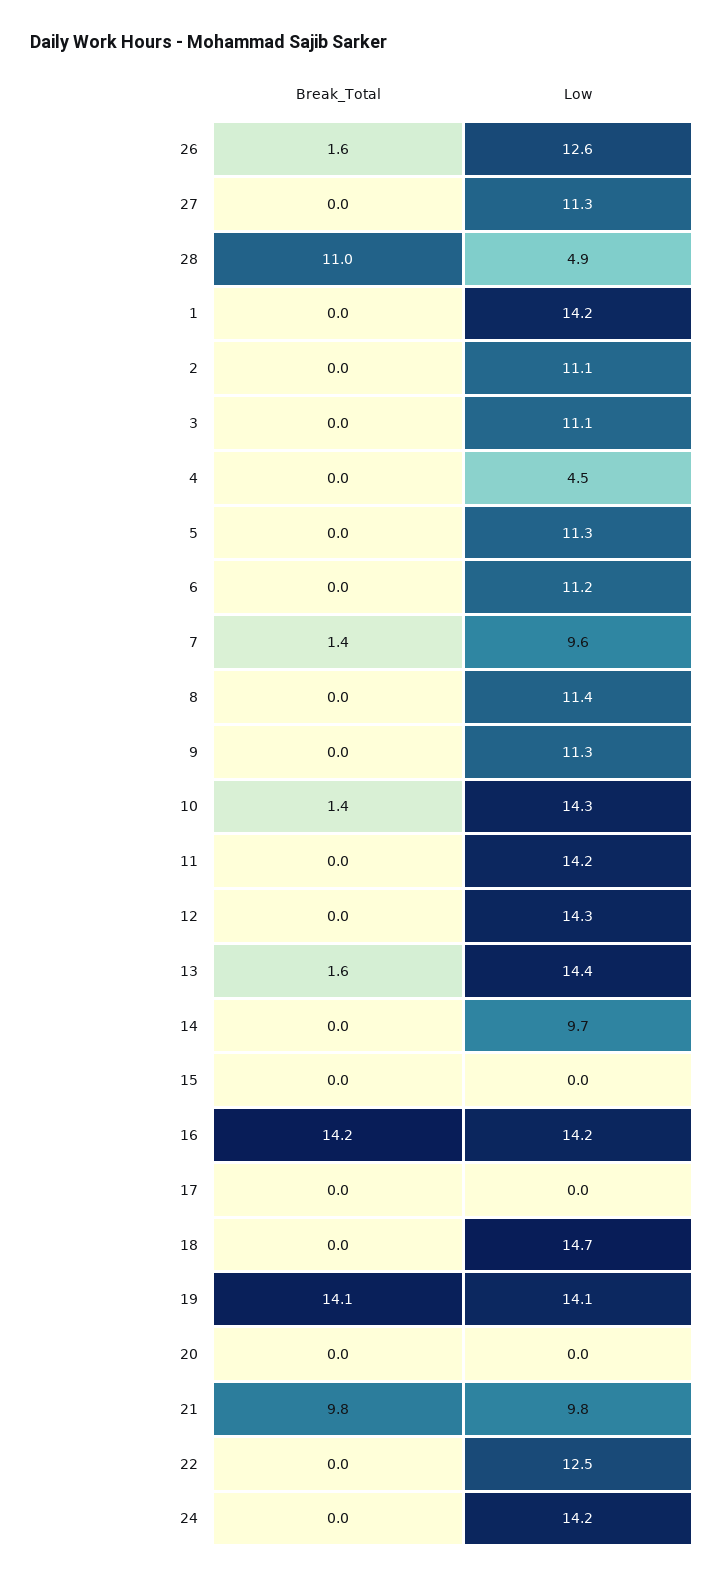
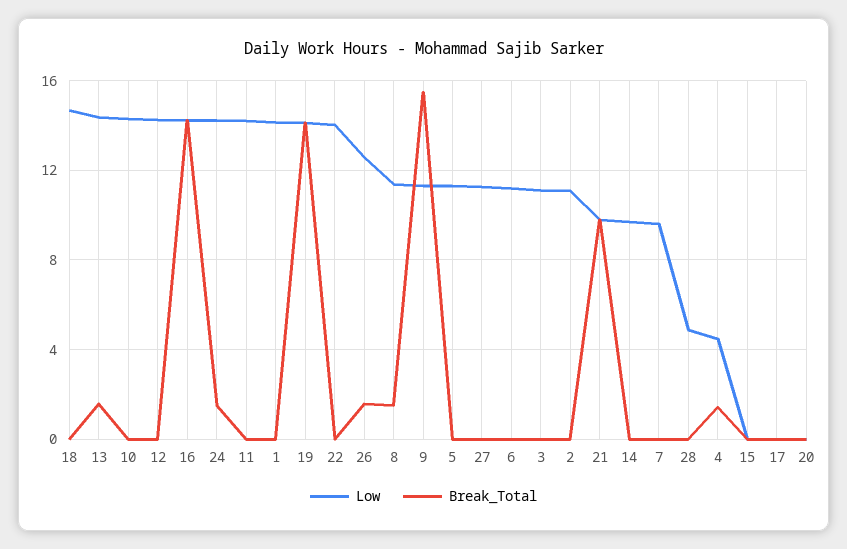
Break_Total, 28: 11 -> 0
Break_Total, 4: 0 -> 1.5
Break_Total, 7: 1.4 -> 0
Break_Total, 8: 0 -> 1.5
Break_Total, 9: 0 -> 15.5
Break_Total, 10: 1.4 -> 0
Low, 22: 12.5 -> 14
Break_Total, 24: 0 -> 1.5

